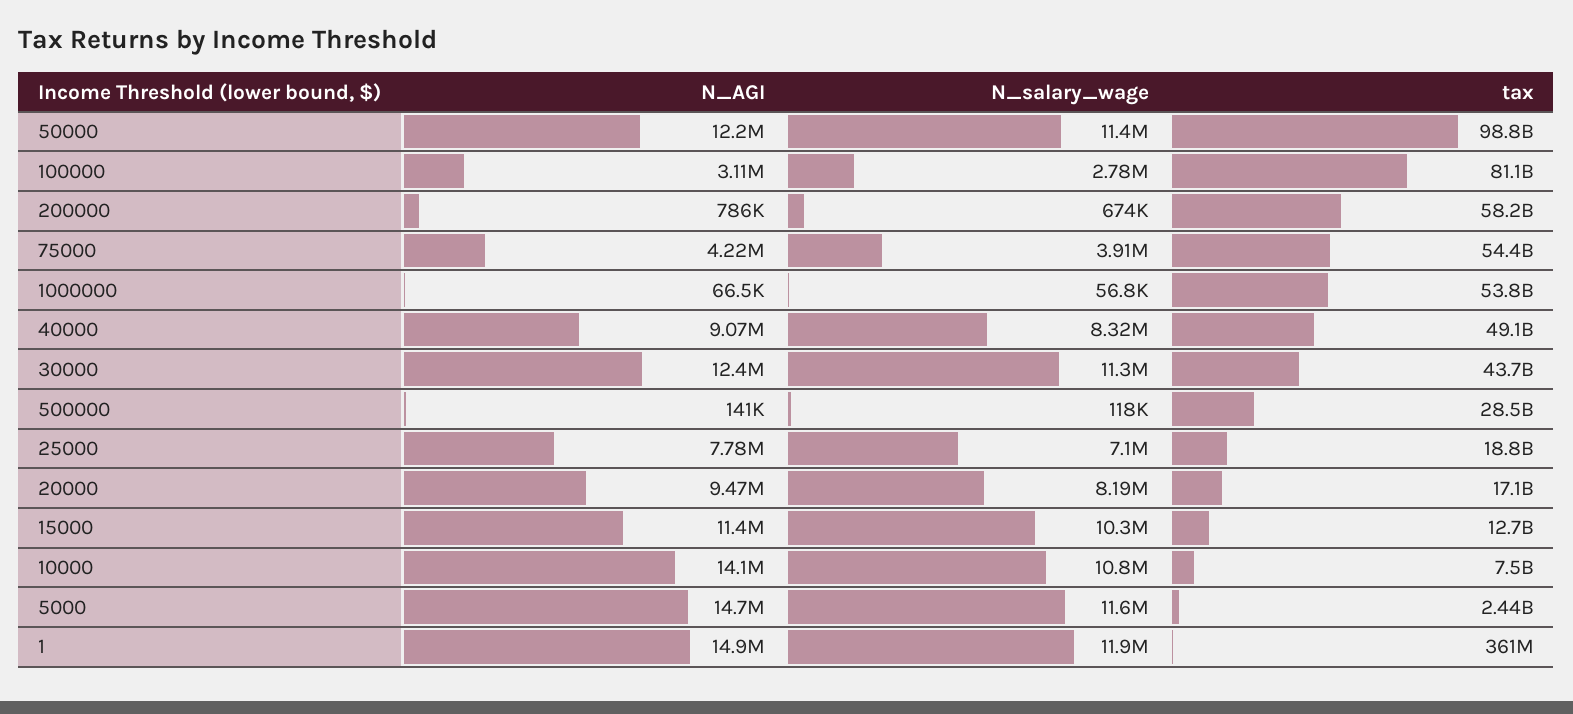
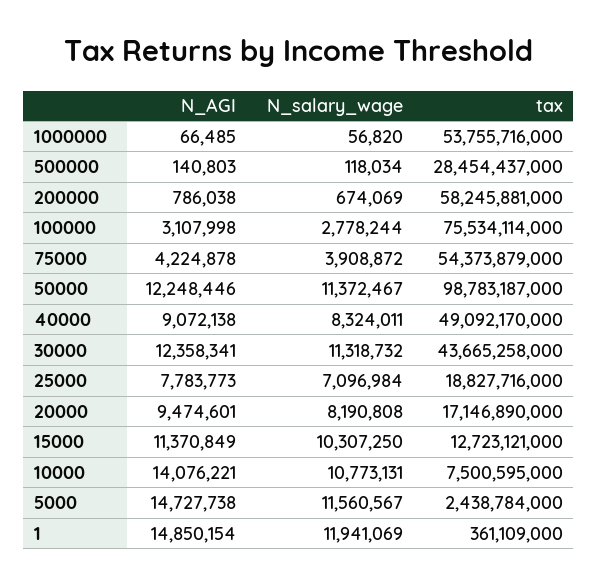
tax, 100000: 81100000000 -> 75534114000

